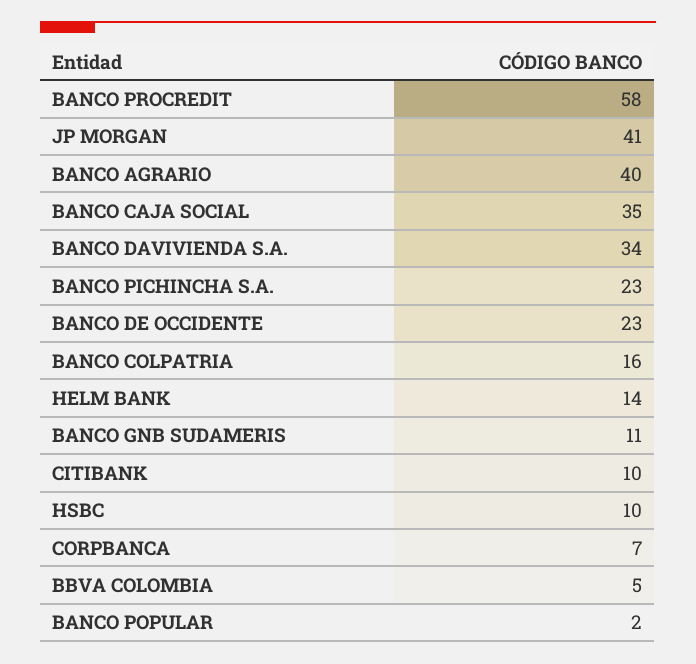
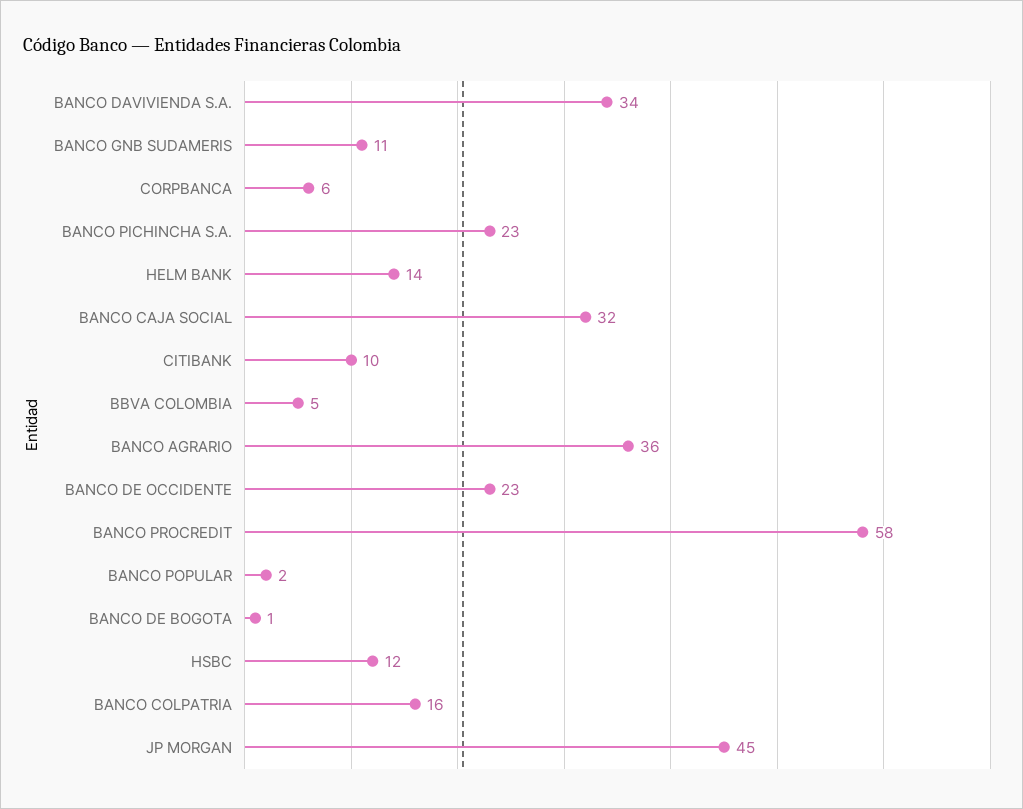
JP MORGAN: 41 -> 45
BANCO AGRARIO: 40 -> 36
BANCO CAJA SOCIAL: 35 -> 32
HSBC: 10 -> 12
CORPBANCA: 7 -> 6
BANCO DE BOGOTA: none -> 1

